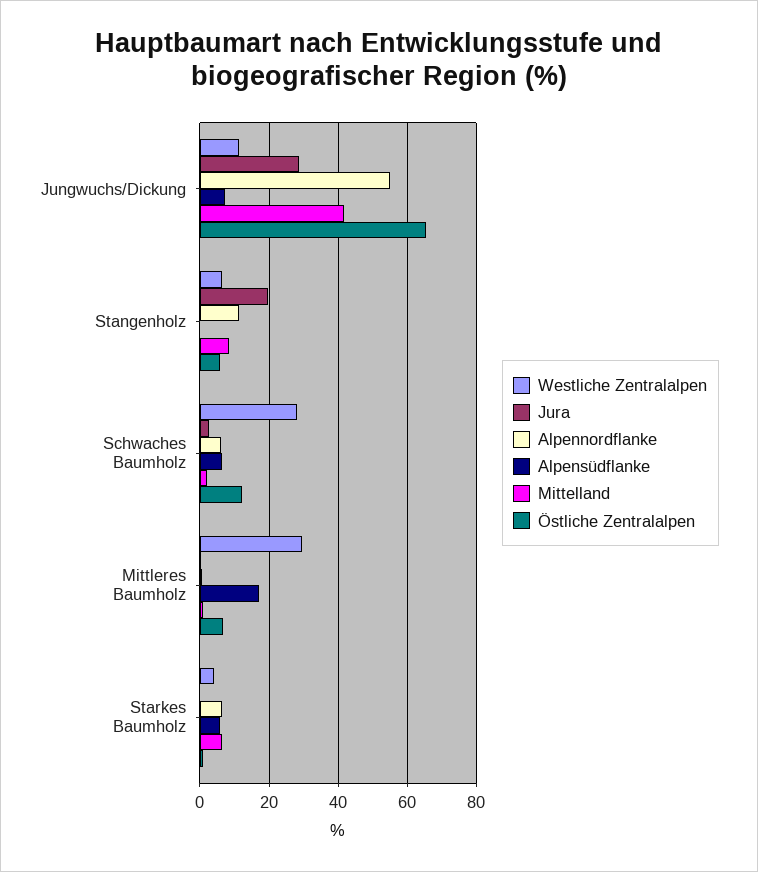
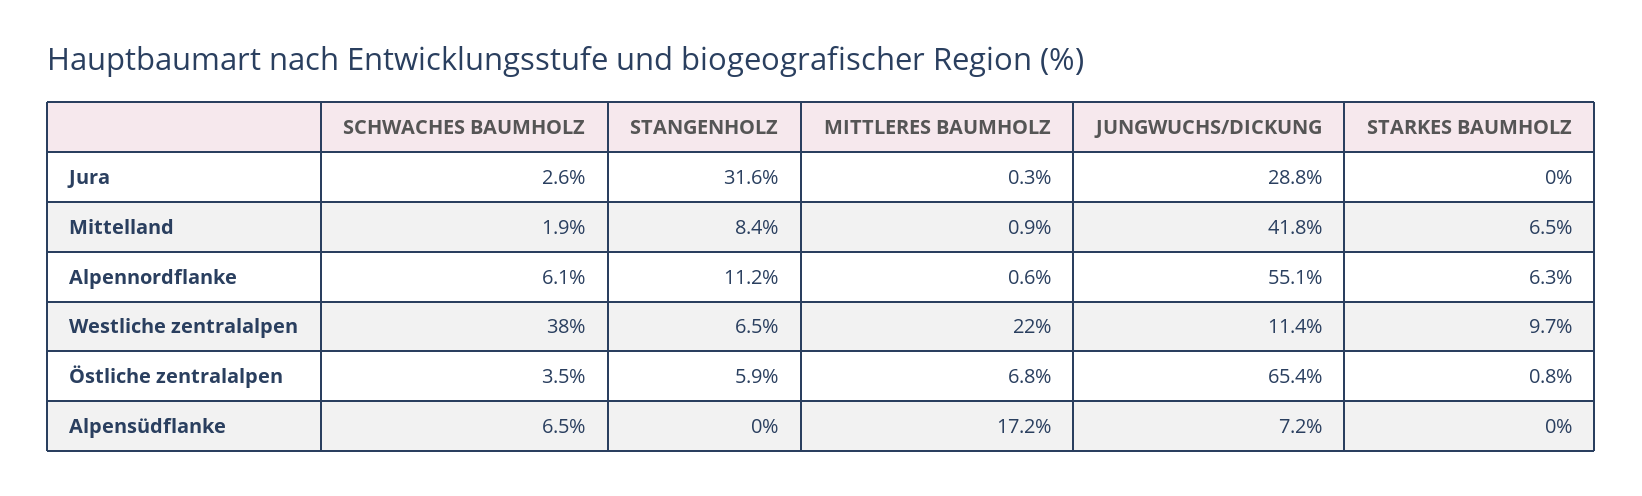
Jura, Stangenholz: 20 -> 31.6
Westliche Zentralalpen, Schwaches Baumholz: 28 -> 38
Östliche Zentralalpen, Schwaches Baumholz: 12 -> 3.5
Westliche Zentralalpen, Mittleres Baumholz: 30 -> 22
Westliche Zentralalpen, Starkes Baumholz: 4 -> 9.7
Alpensüdflanke, Starkes Baumholz: 6 -> 0

